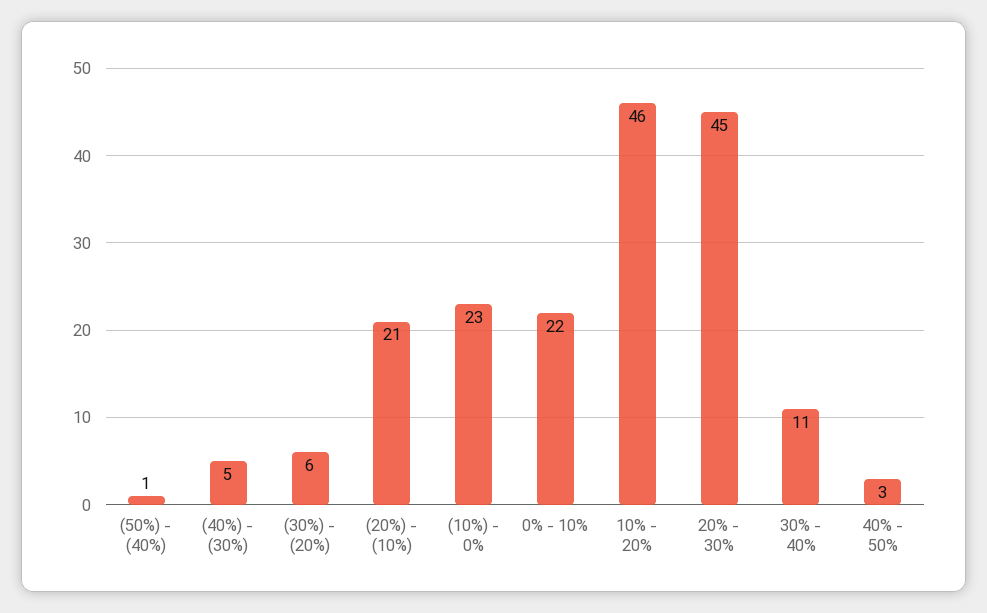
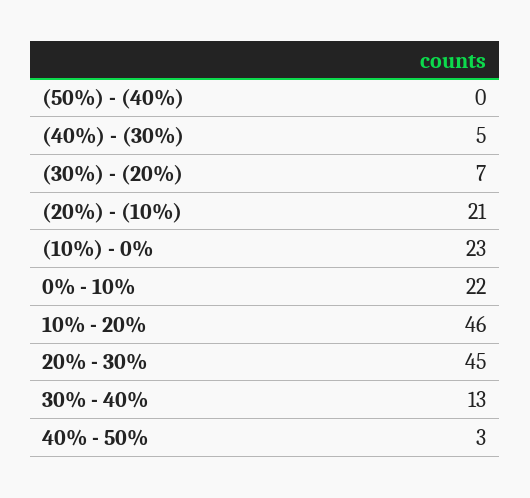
(50%) - (40%): 1 -> 0
(30%) - (20%): 6 -> 7
30% - 40%: 11 -> 13

